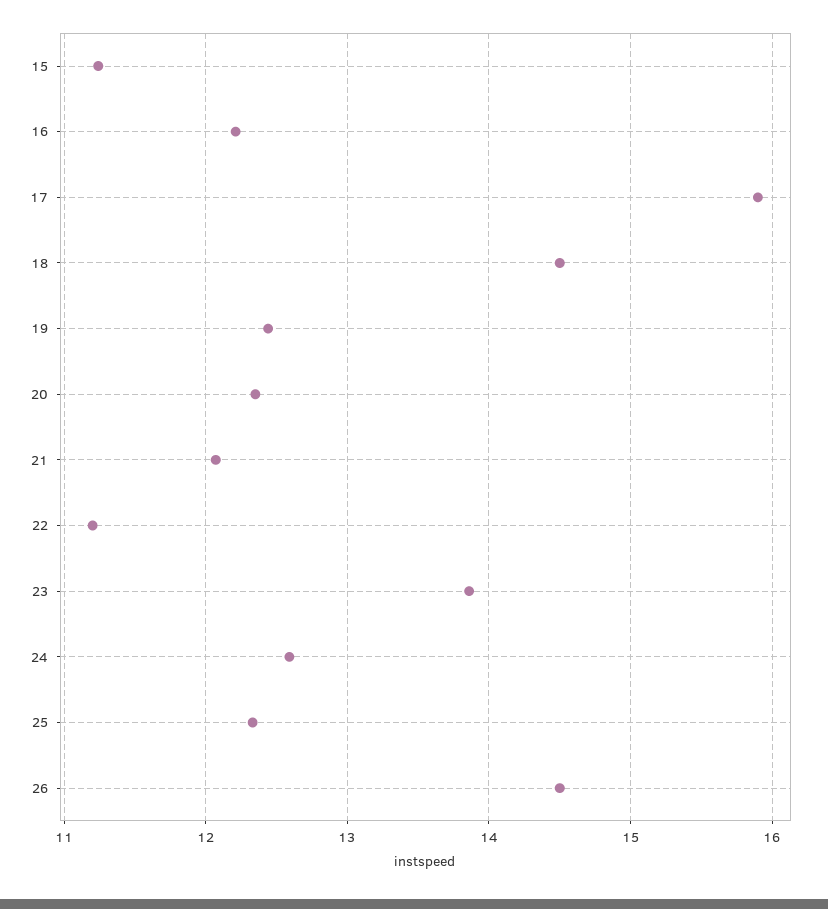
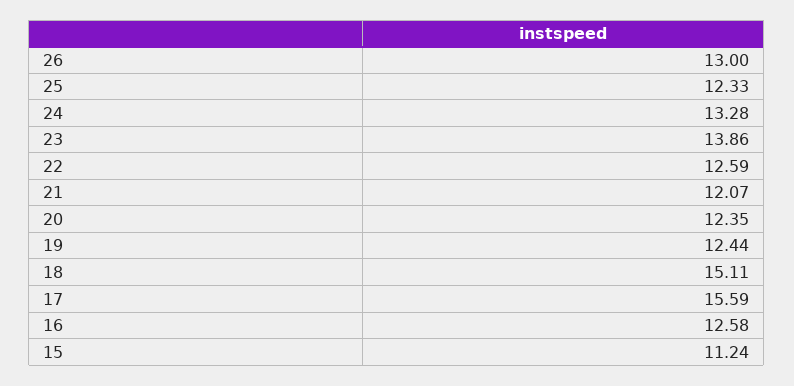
16: 12.2 -> 12.58
17: 15.9 -> 15.59
18: 14.5 -> 15.11
22: 11.2 -> 12.59
24: 12.6 -> 13.28
26: 14.5 -> 13

